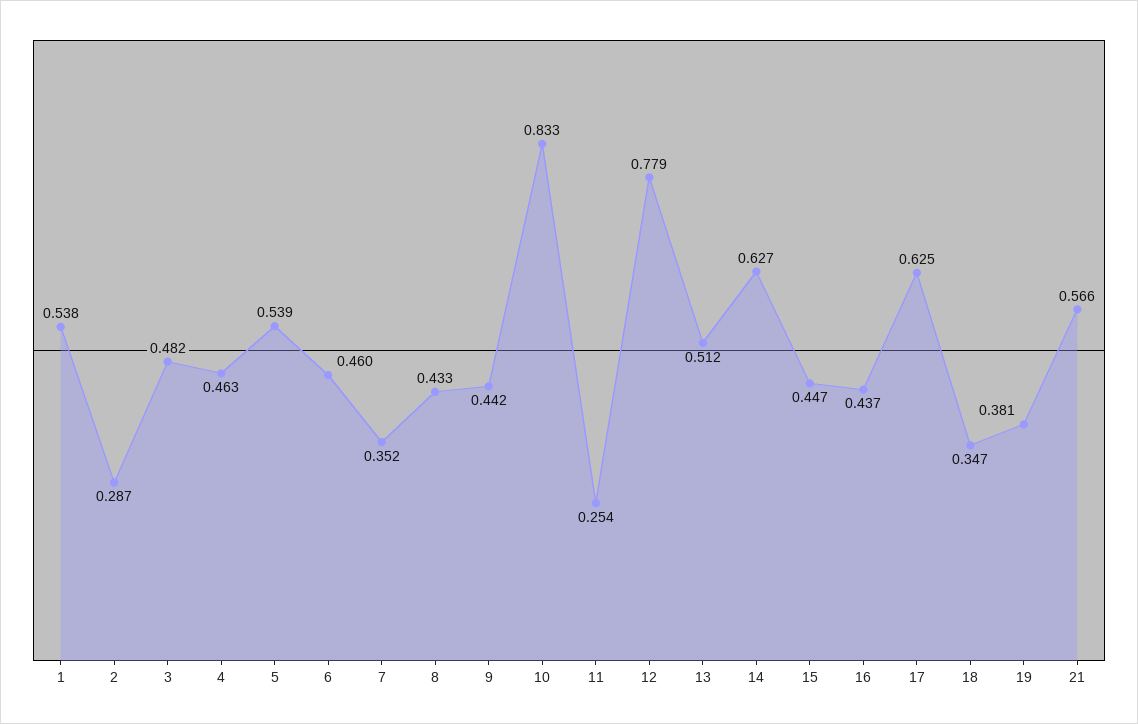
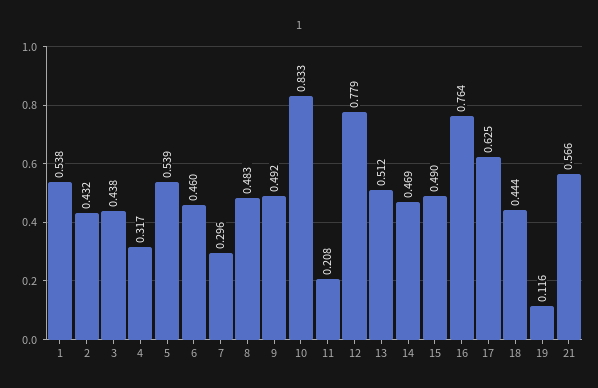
2: 0.287 -> 0.432
3: 0.482 -> 0.438
4: 0.463 -> 0.317
7: 0.352 -> 0.296
8: 0.433 -> 0.483
9: 0.442 -> 0.492
11: 0.254 -> 0.208
14: 0.627 -> 0.469
15: 0.447 -> 0.49
16: 0.437 -> 0.764
18: 0.347 -> 0.444
19: 0.381 -> 0.116

